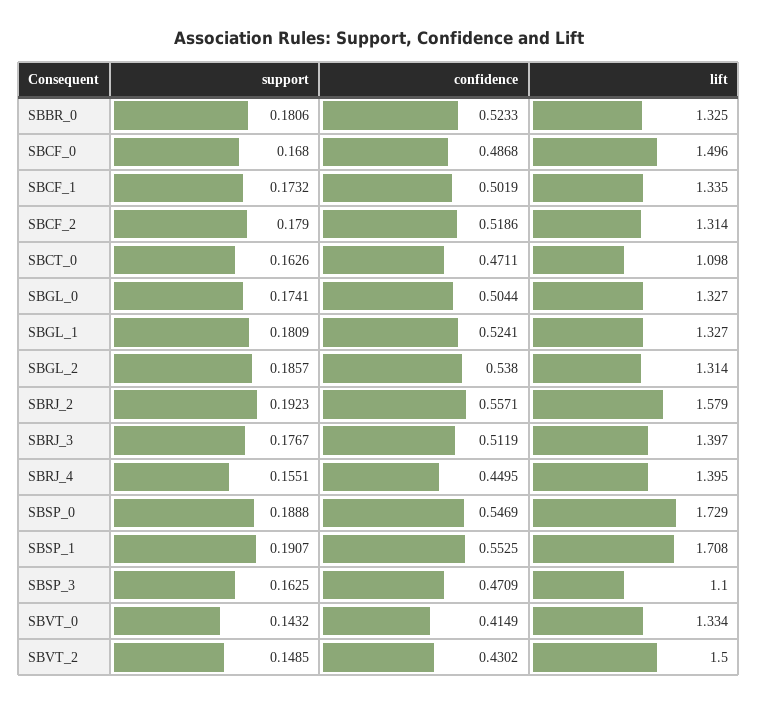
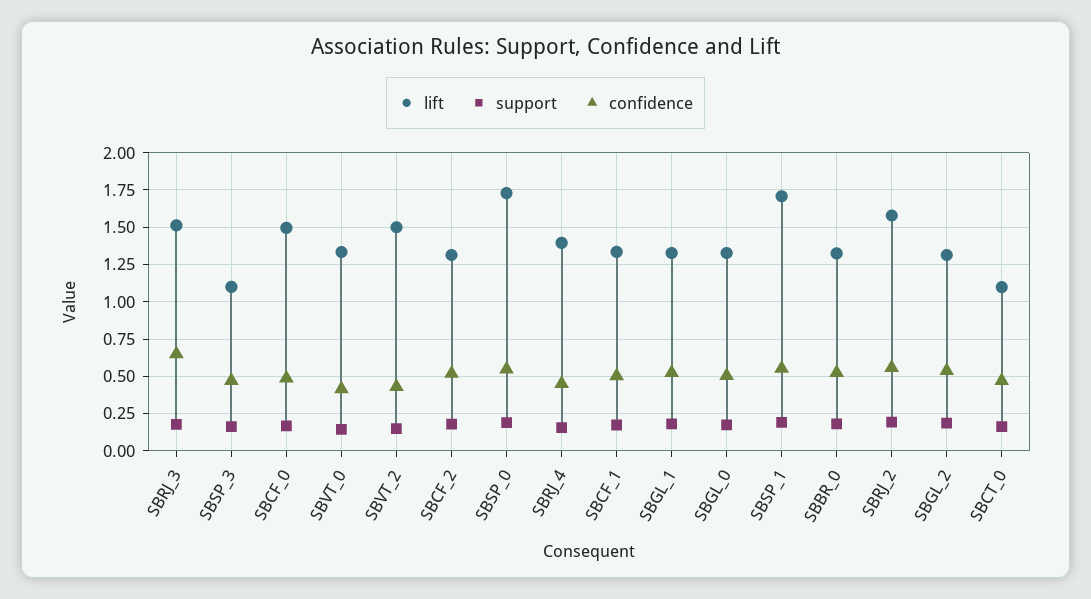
confidence, SBRJ_3: 0.5119 -> 0.65
lift, SBRJ_3: 1.397 -> 1.5

